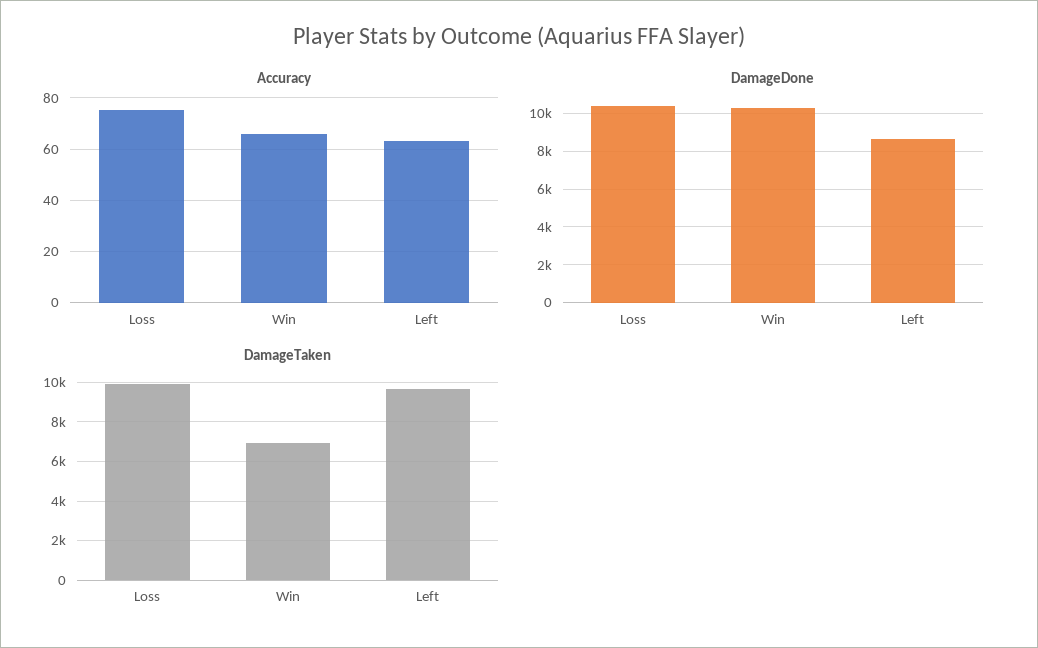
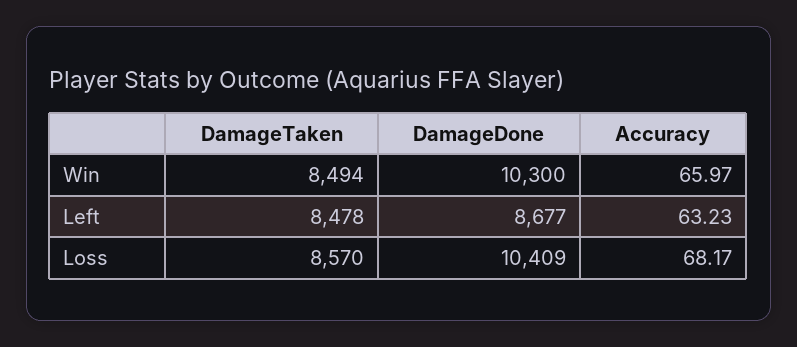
Accuracy, Loss: 75 -> 68.17
DamageTaken, Loss: 10000 -> 8570
DamageTaken, Win: 7000 -> 8494
DamageTaken, Left: 9500 -> 8478

